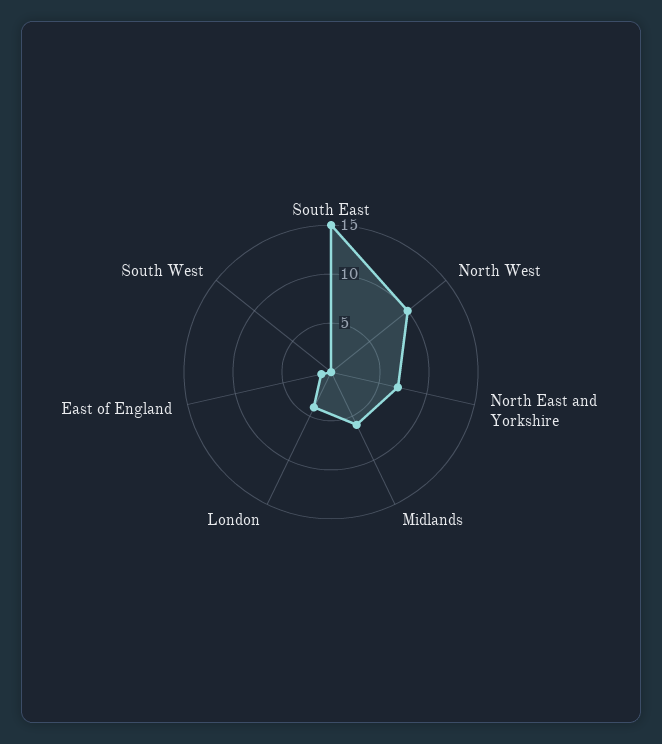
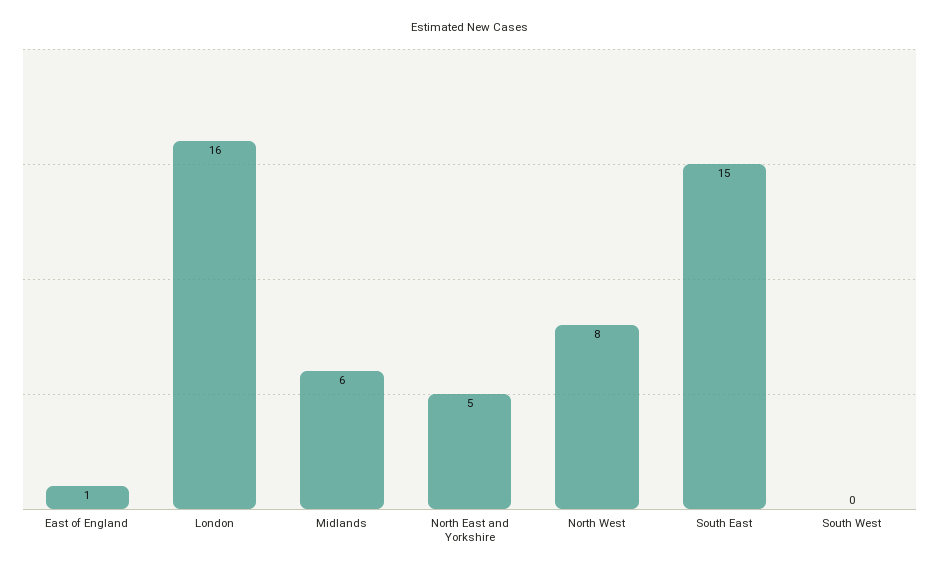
North West: 10 -> 8
North East and Yorkshire: 7 -> 5
London: 4 -> 16

